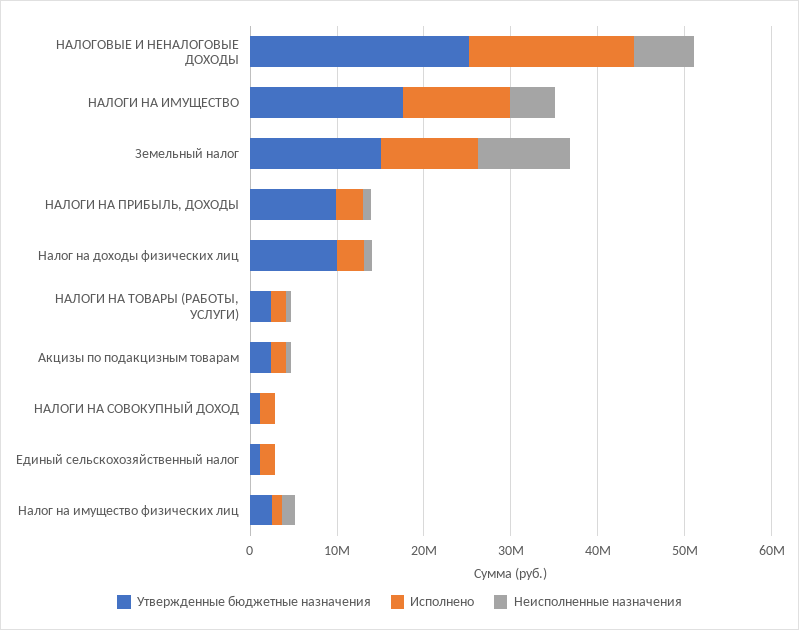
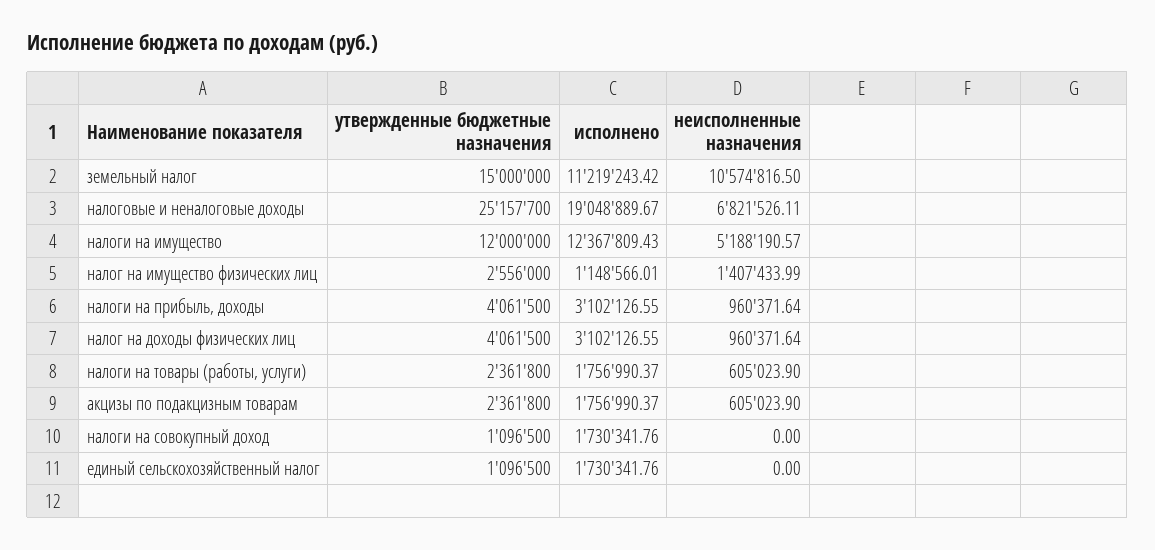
Утвержденные бюджетные назначения, НАЛОГИ НА ИМУЩЕСТВО: 18000000 -> 12000000
Утвержденные бюджетные назначения, НАЛОГИ НА ПРИБЫЛЬ, ДОХОДЫ: 10000000 -> 4061500
Утвержденные бюджетные назначения, Налог на доходы физических лиц: 10000000 -> 4061500

